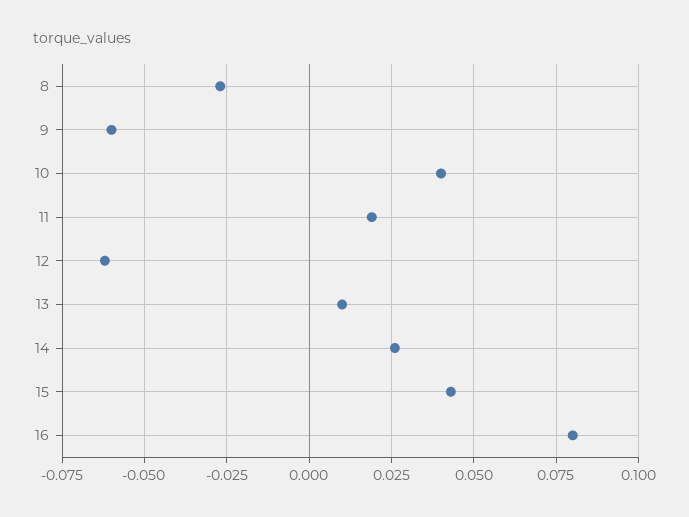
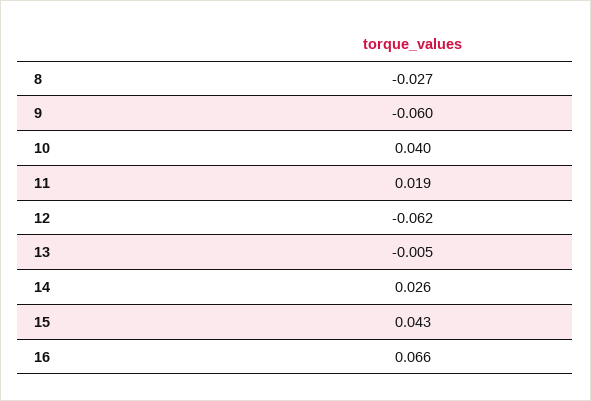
13: 0.01 -> -0.005
16: 0.08 -> 0.066

